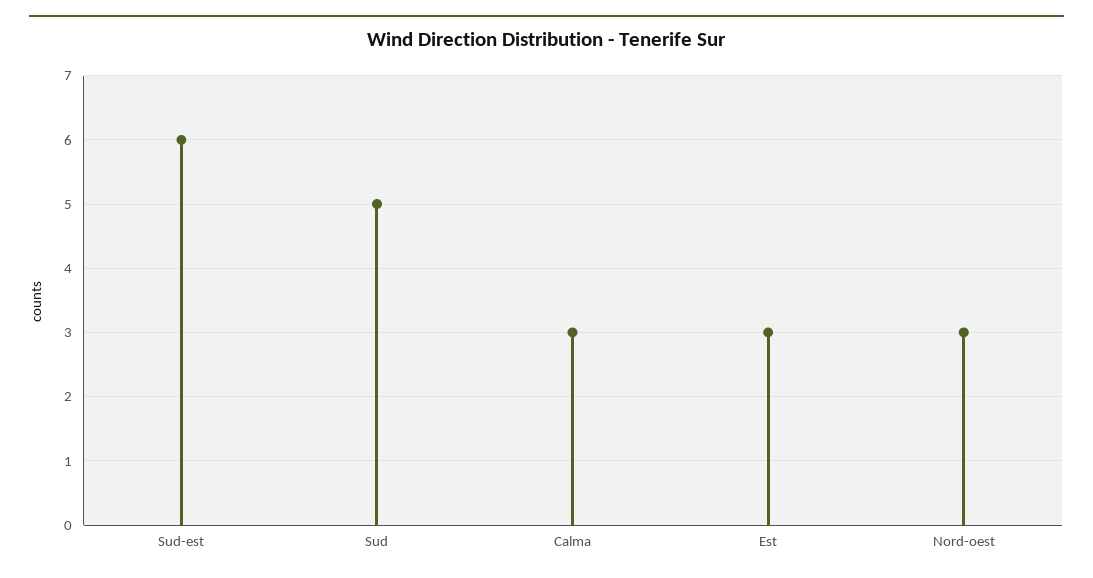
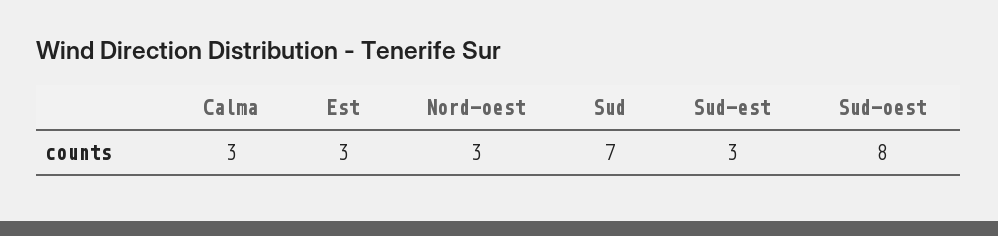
Sud-est: 6 -> 3
Sud: 5 -> 7
Sud-oest: none -> 8

